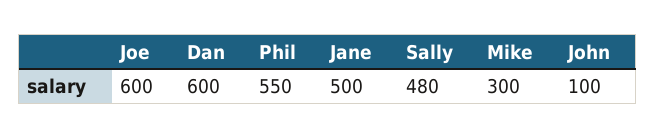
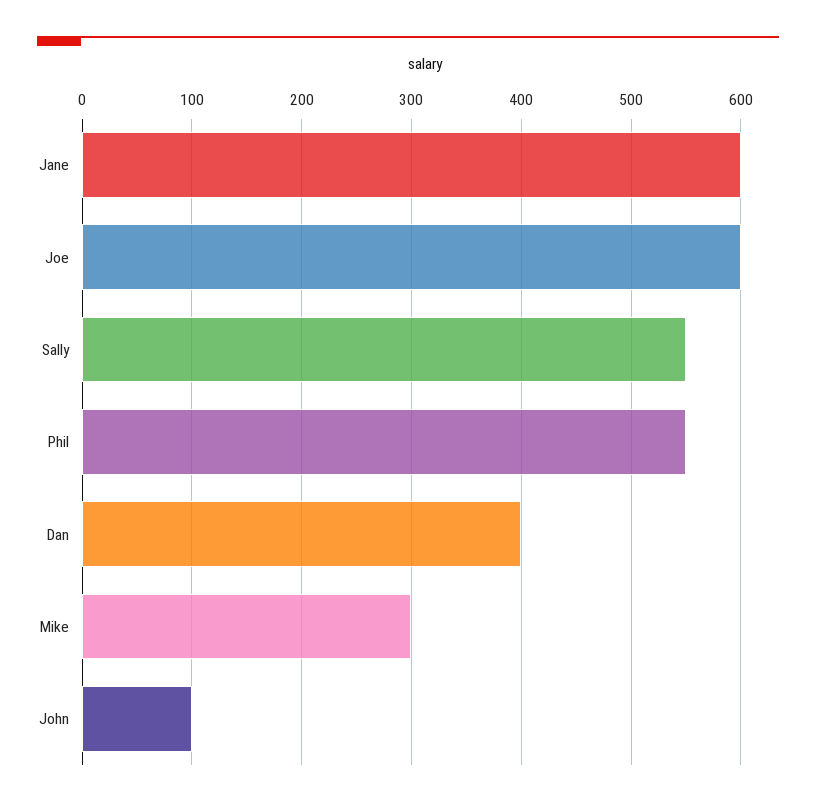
Dan: 600 -> 400
Jane: 500 -> 600
Sally: 480 -> 550

